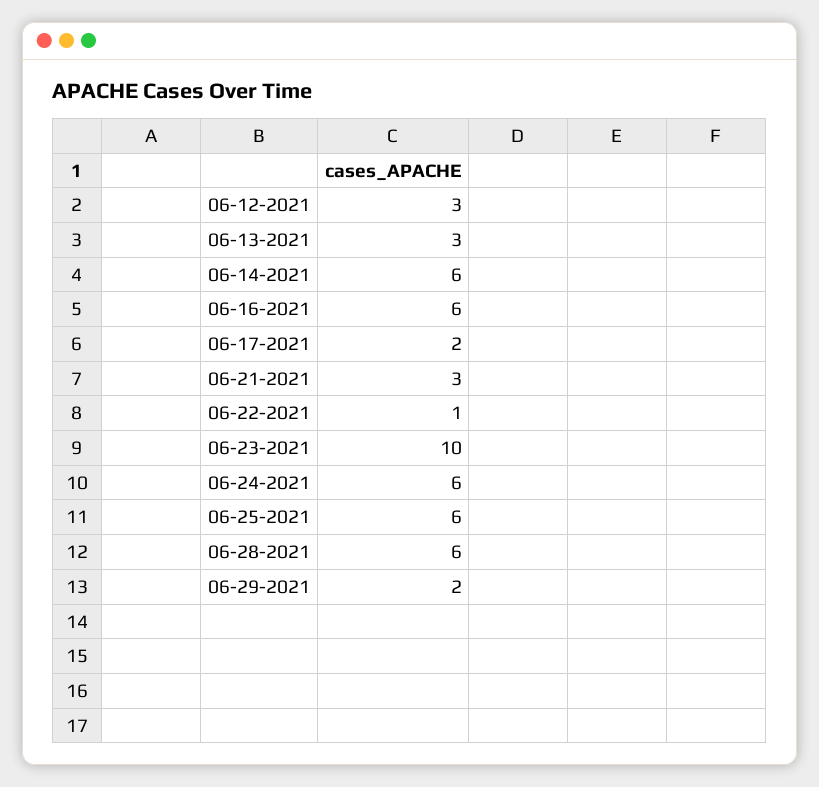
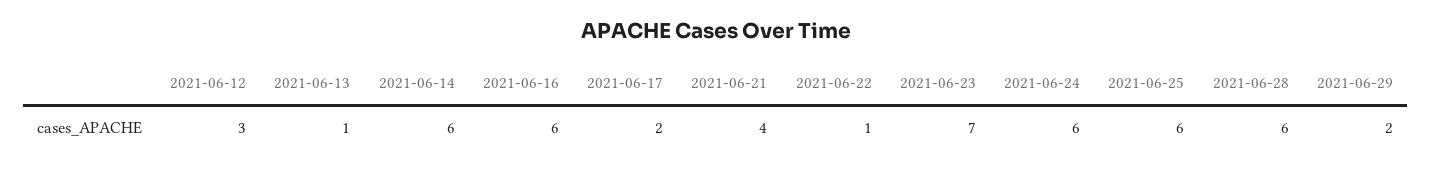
06-13-2021: 3 -> 1
06-21-2021: 3 -> 4
06-23-2021: 10 -> 7

